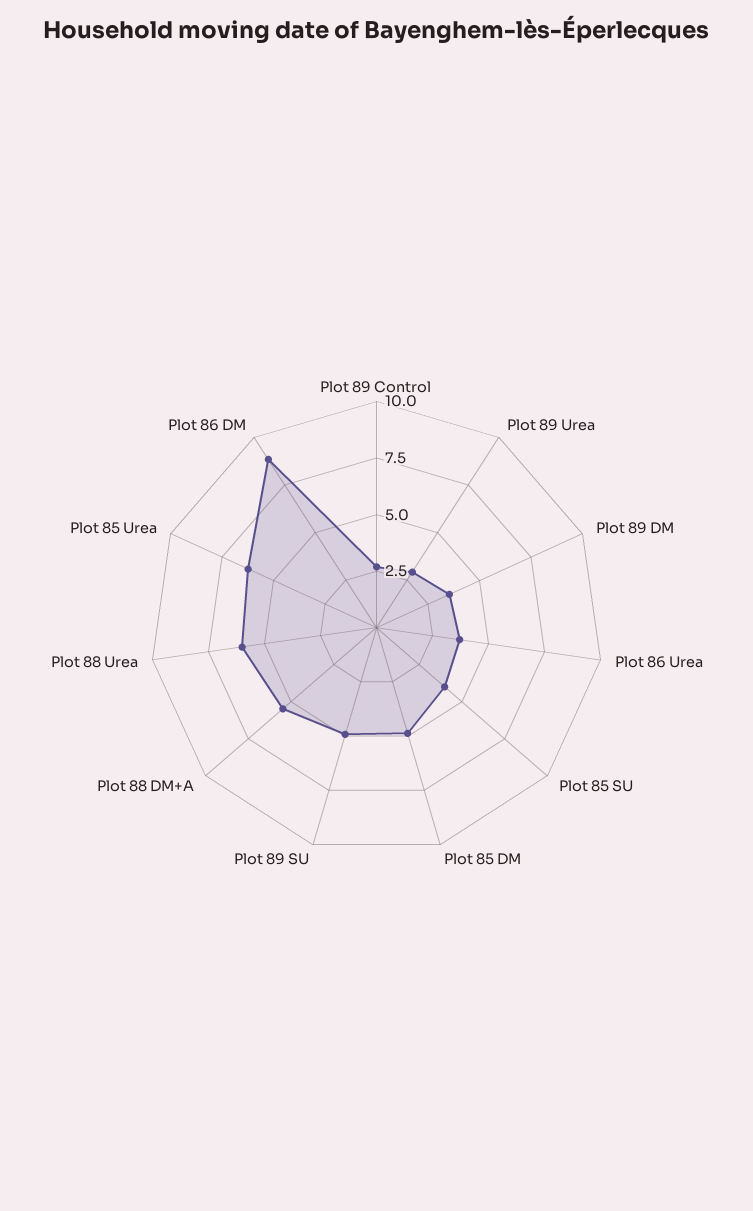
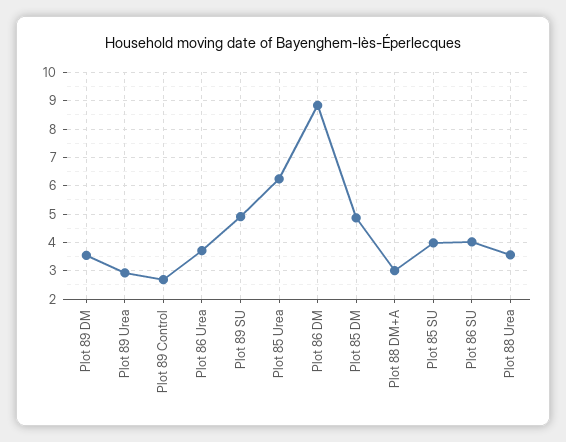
Plot 88 DM+A: 5.5 -> 3
Plot 88 Urea: 6 -> 3.5
Plot 86 SU: none -> 4

